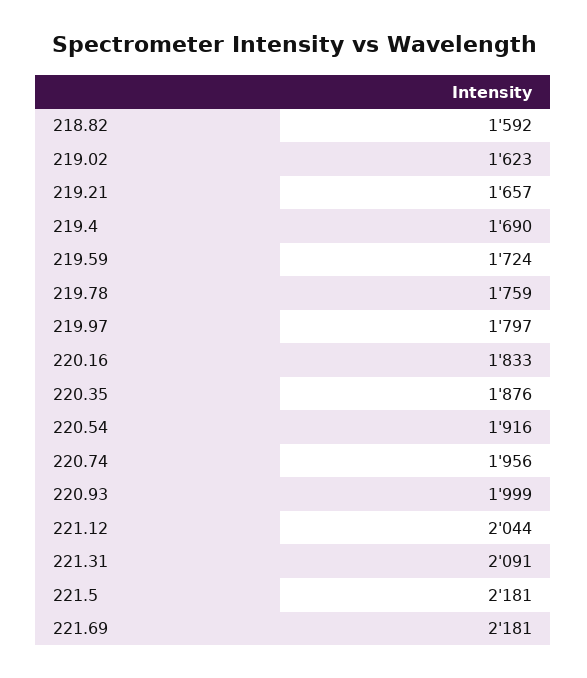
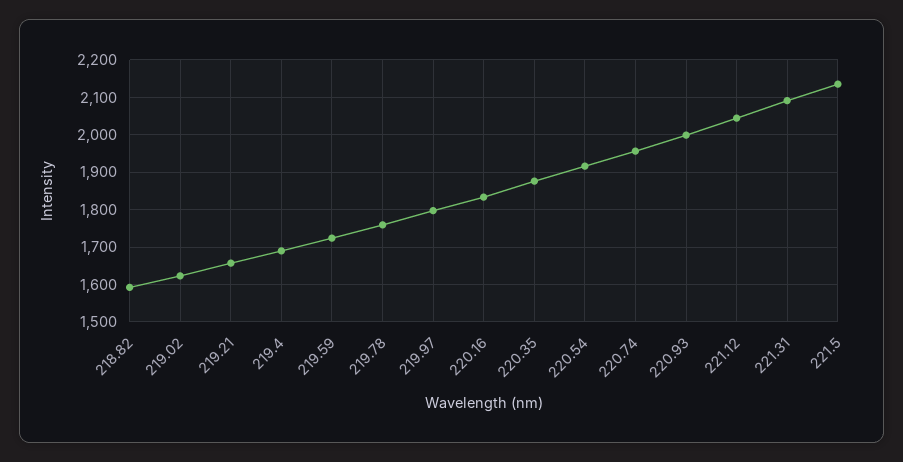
221.5: 2181 -> 2140
221.69: 2181 -> none

